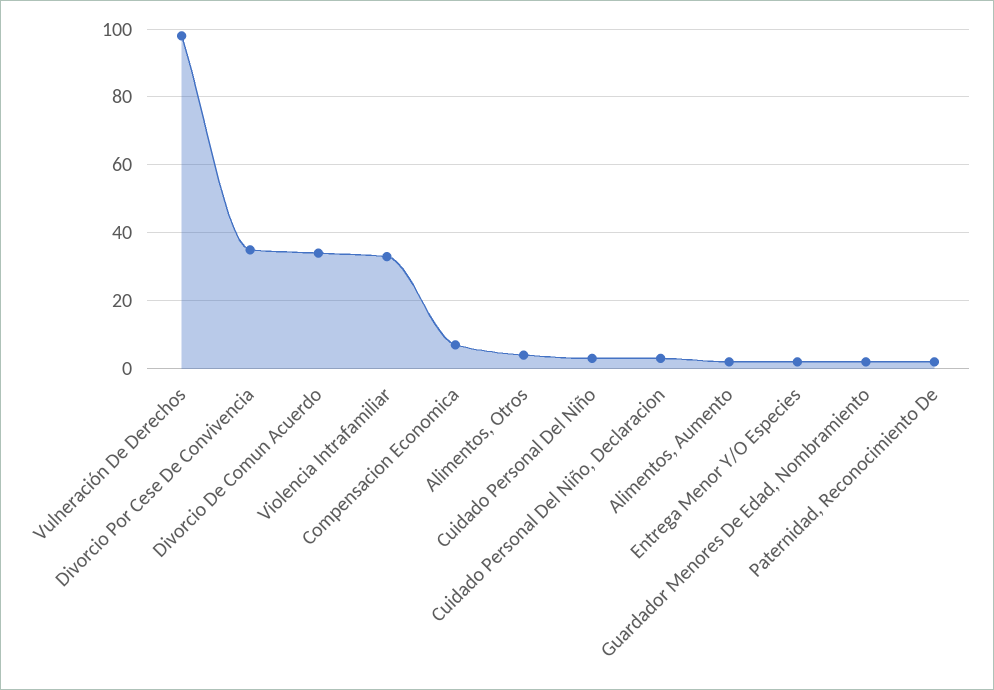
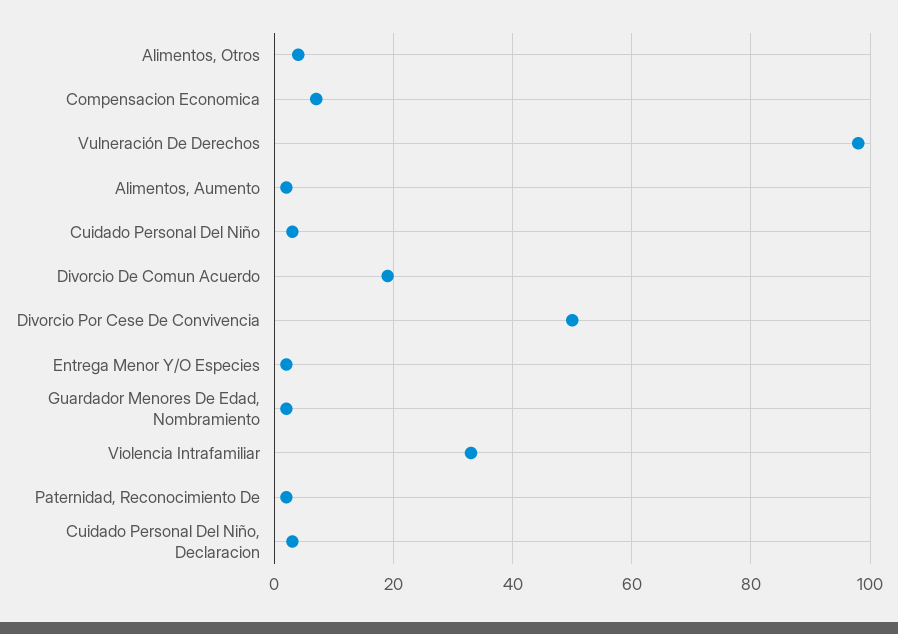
Divorcio Por Cese De Convivencia: 35 -> 50
Divorcio De Comun Acuerdo: 35 -> 20

